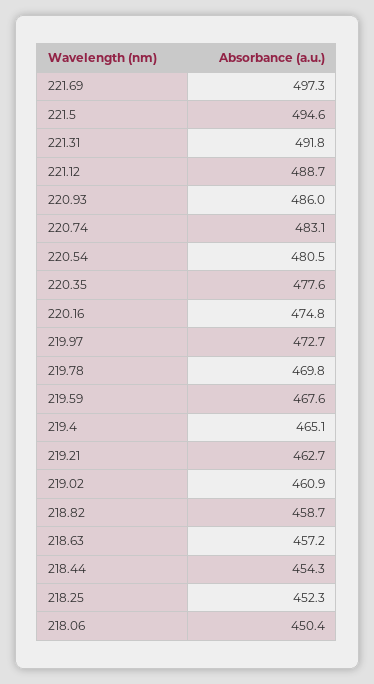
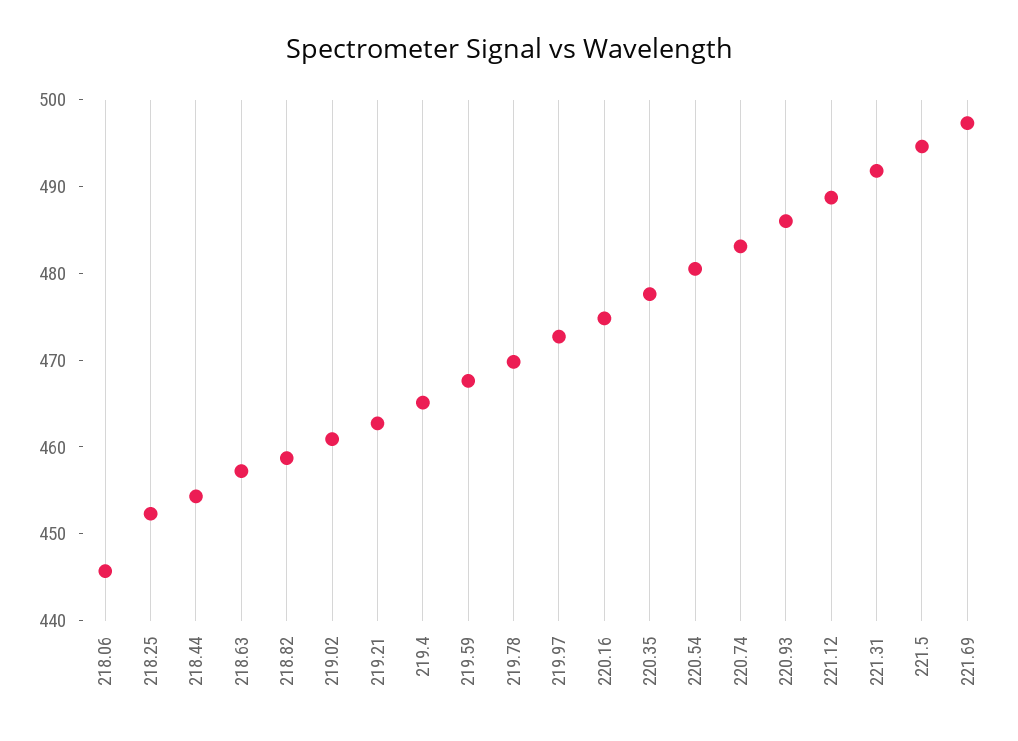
218.06: 450.4 -> 446

